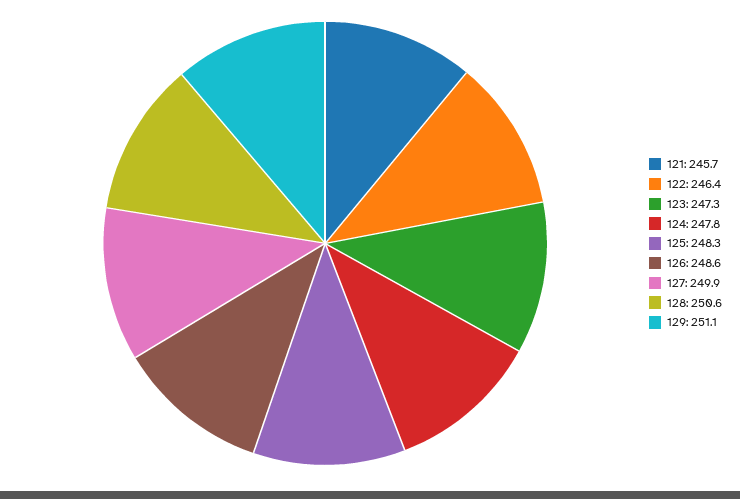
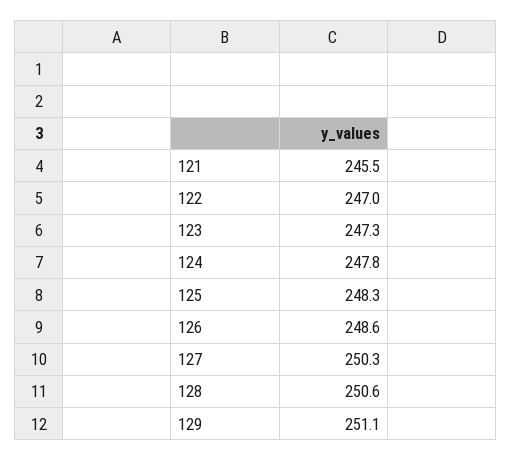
121: 245.7 -> 245.5
122: 246.4 -> 247
127: 249.9 -> 250.3

